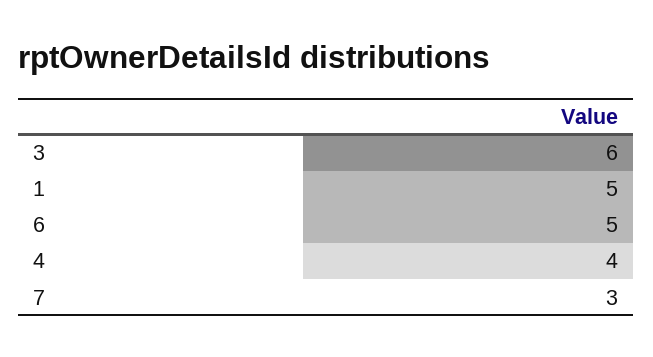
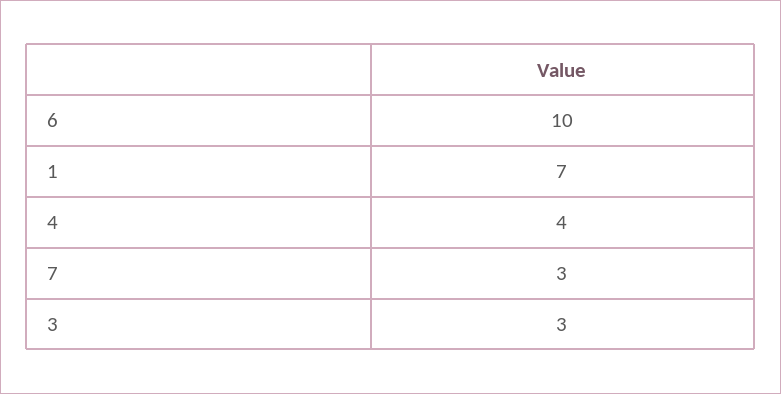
3: 6 -> 3
1: 5 -> 7
6: 5 -> 10

